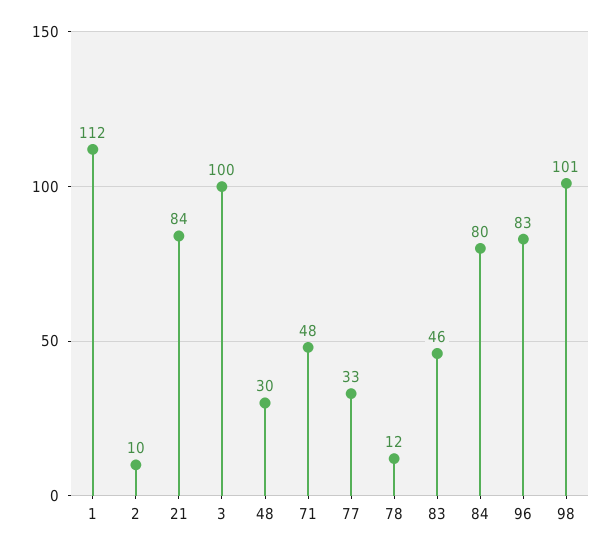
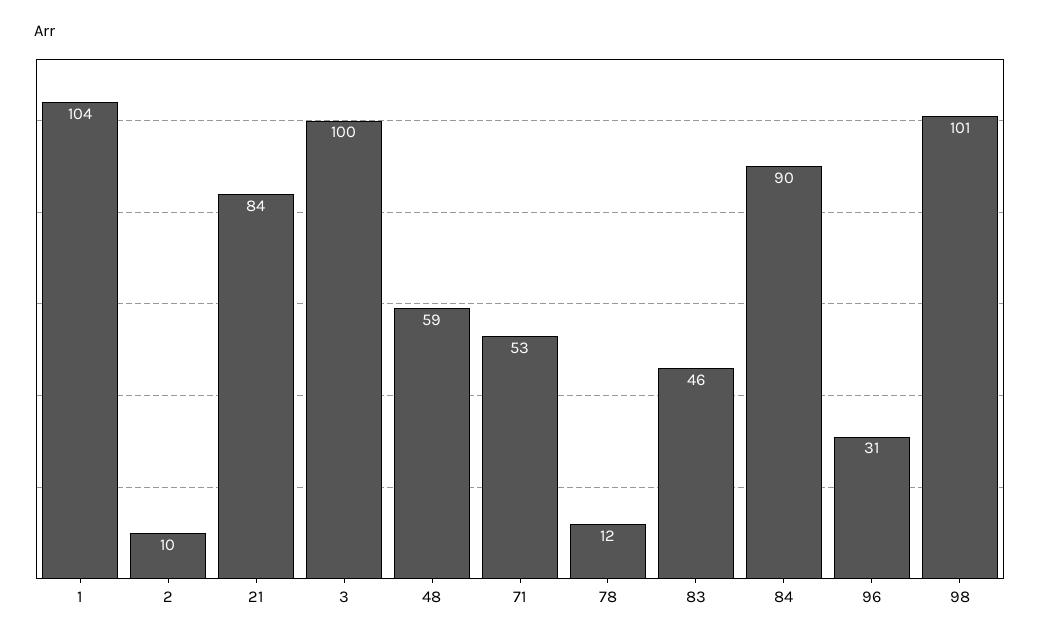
1: 112 -> 104
48: 30 -> 59
71: 48 -> 53
77: 33 -> none
84: 80 -> 90
96: 83 -> 31

